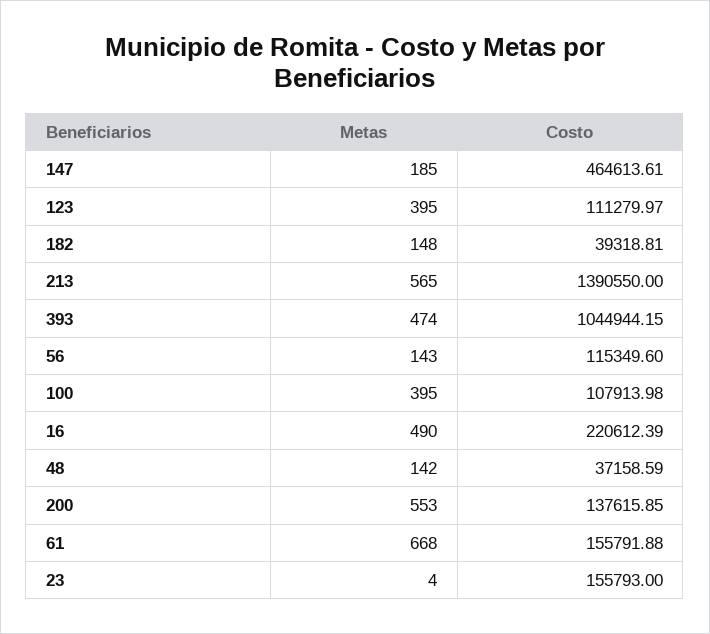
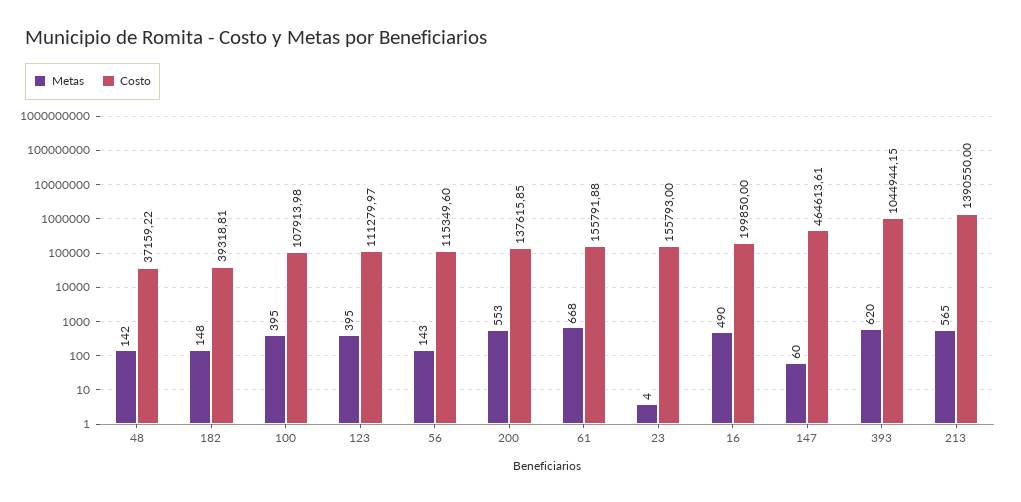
Metas, 147: 185 -> 60
Metas, 393: 474 -> 620
Costo, 16: 220612.39 -> 199850
Costo, 48: 37158.59 -> 37159.22

